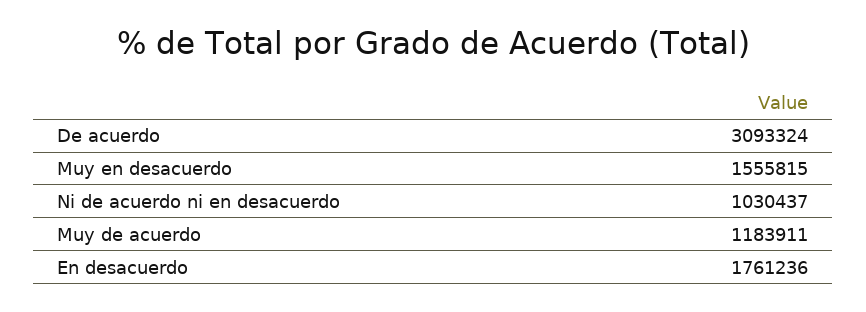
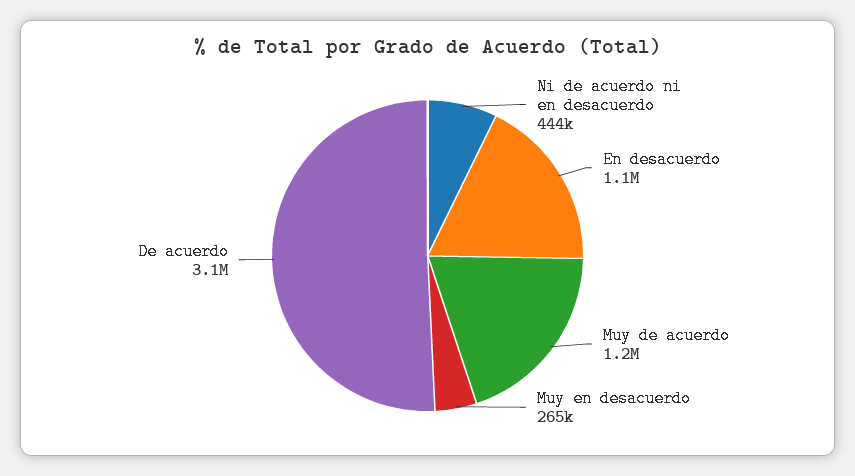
Muy en desacuerdo: 1555815 -> 265000
Ni de acuerdo ni en desacuerdo: 1030437 -> 444000
En desacuerdo: 1761236 -> 1100000

